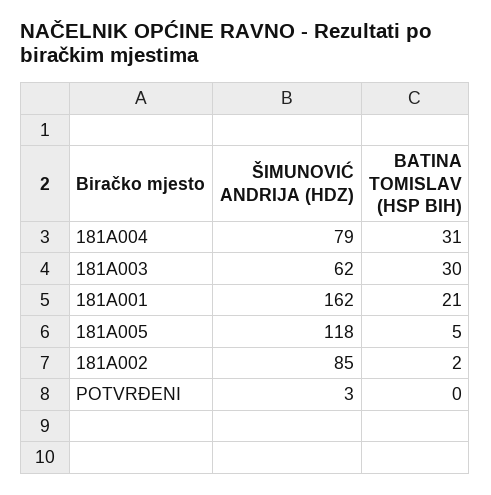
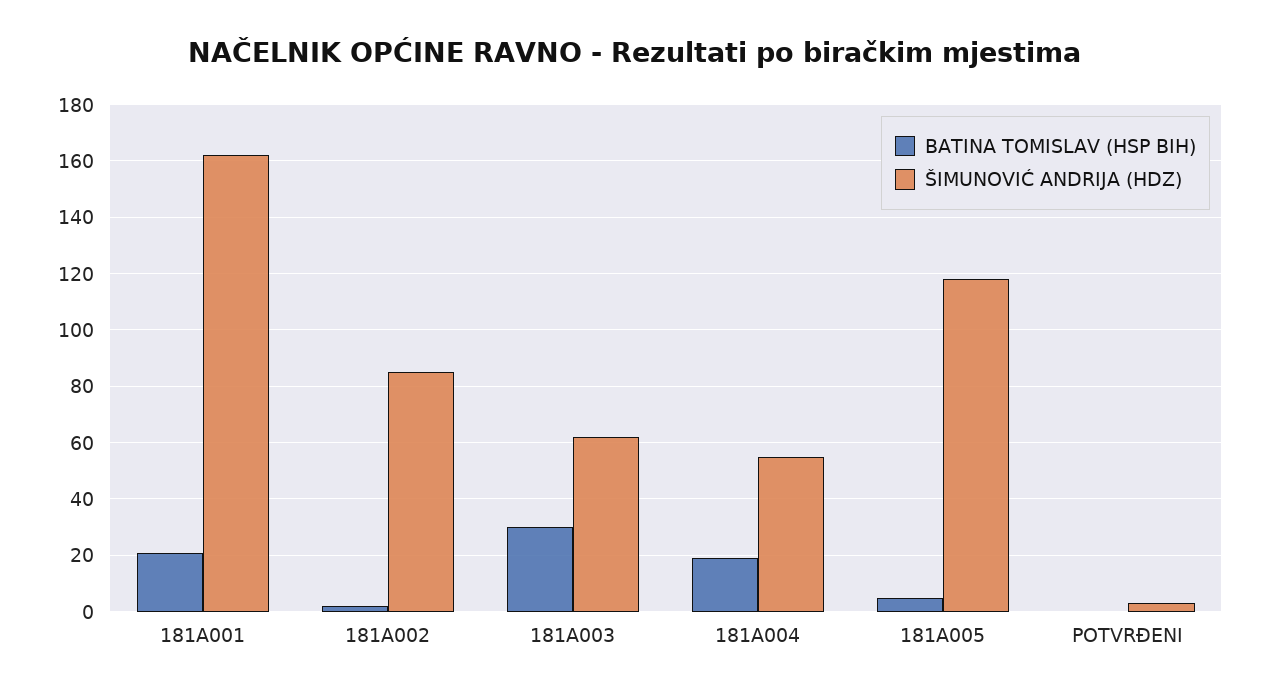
ŠIMUNOVIĆ ANDRIJA (HDZ), 181A004: 79 -> 55
BATINA TOMISLAV (HSP BIH), 181A004: 31 -> 20

